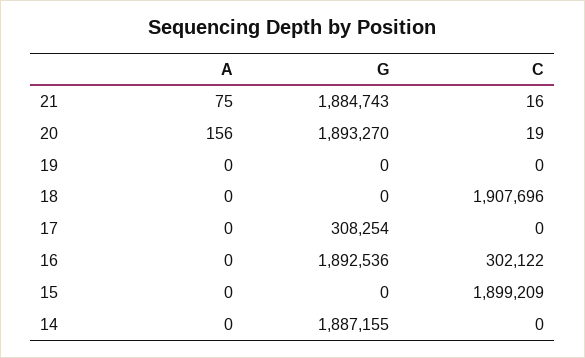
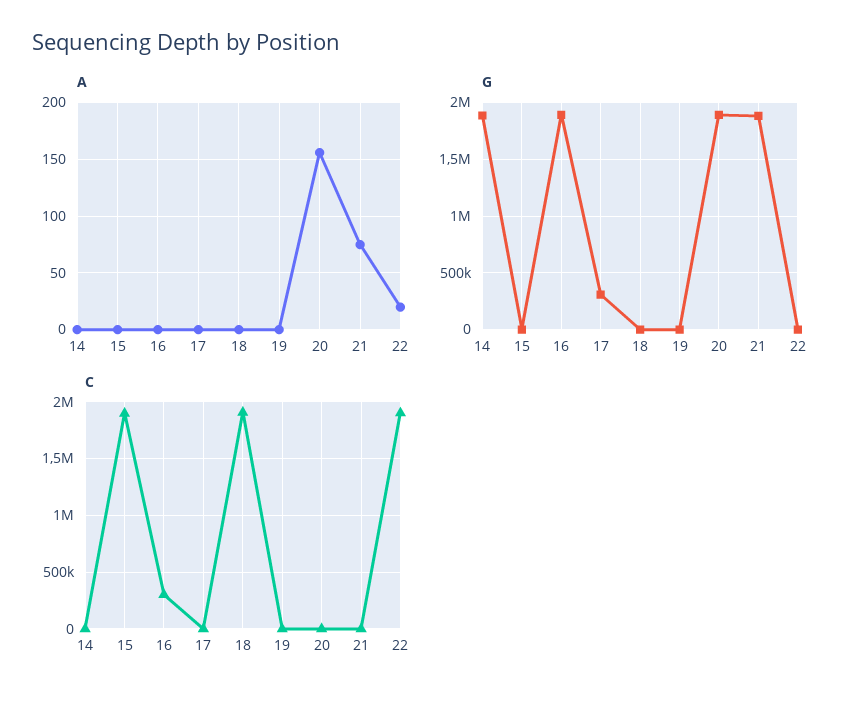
A, 22: none -> 20
G, 22: none -> 0
C, 22: none -> 1900000

